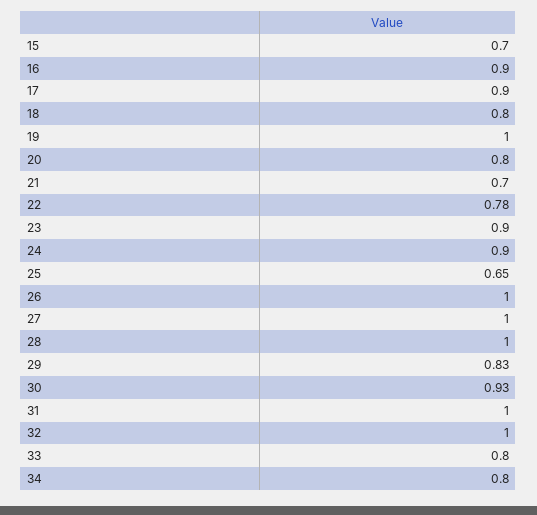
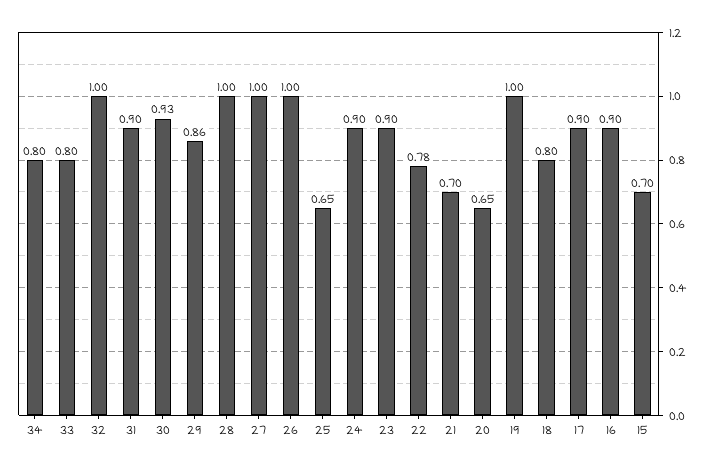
20: 0.8 -> 0.65
29: 0.83 -> 0.86
31: 1 -> 0.9

